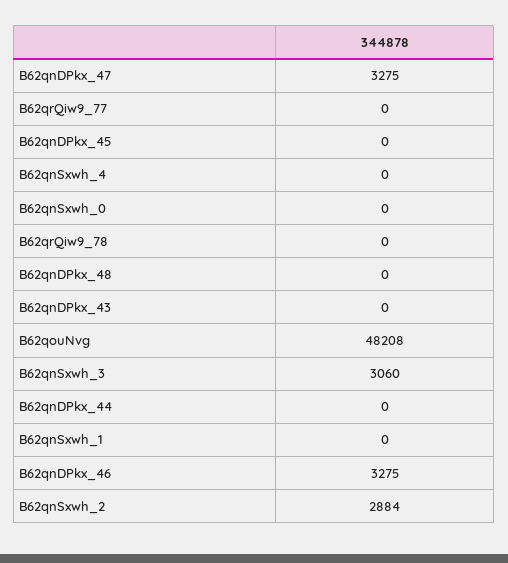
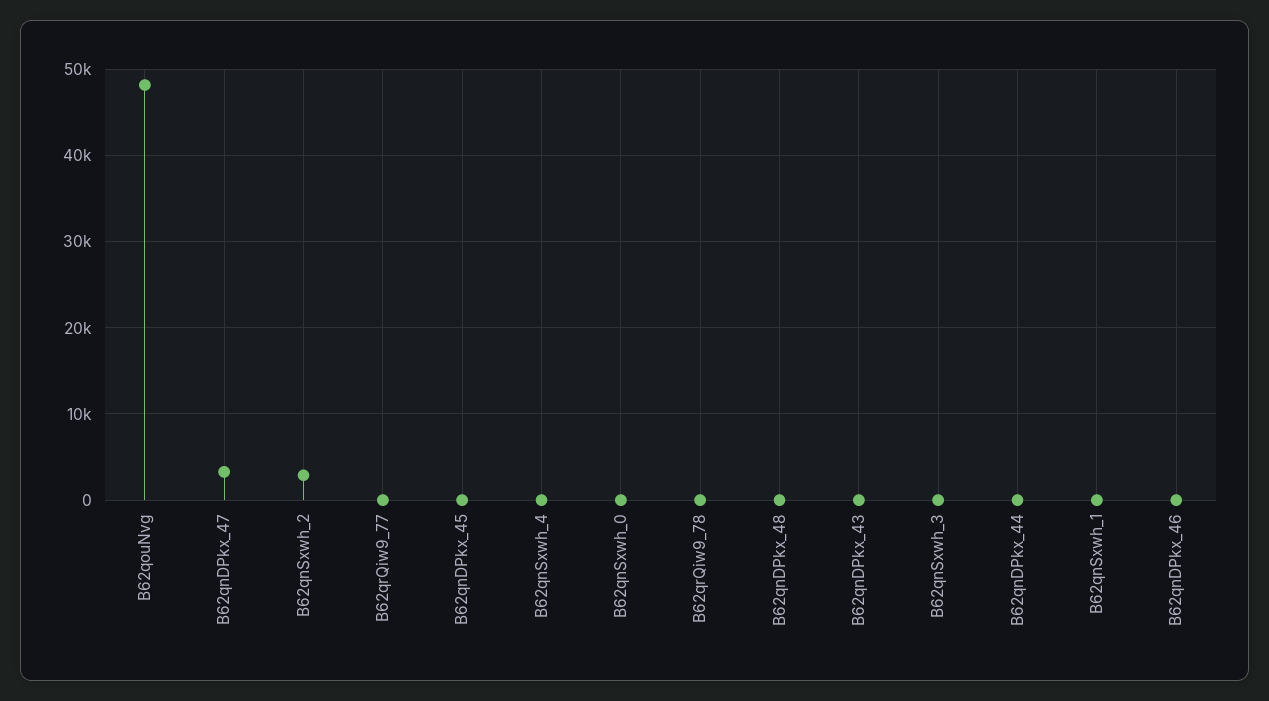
B62qnSxwh_3: 3060 -> 0
B62qnDPkx_46: 3275 -> 0

